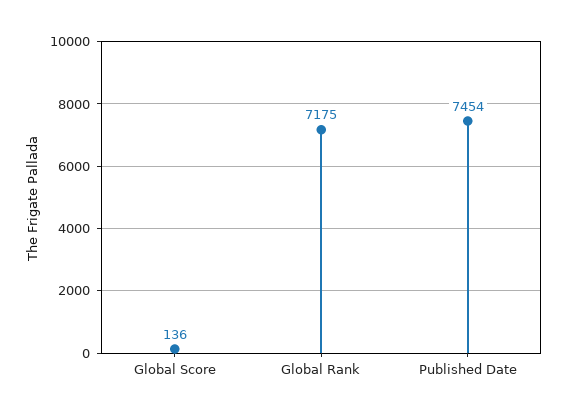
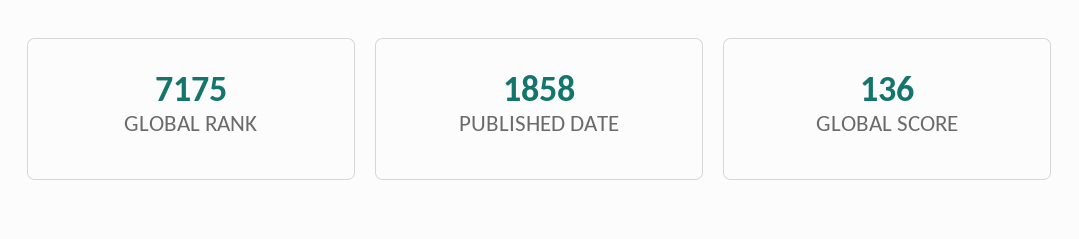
Published Date: 7454 -> 1858

